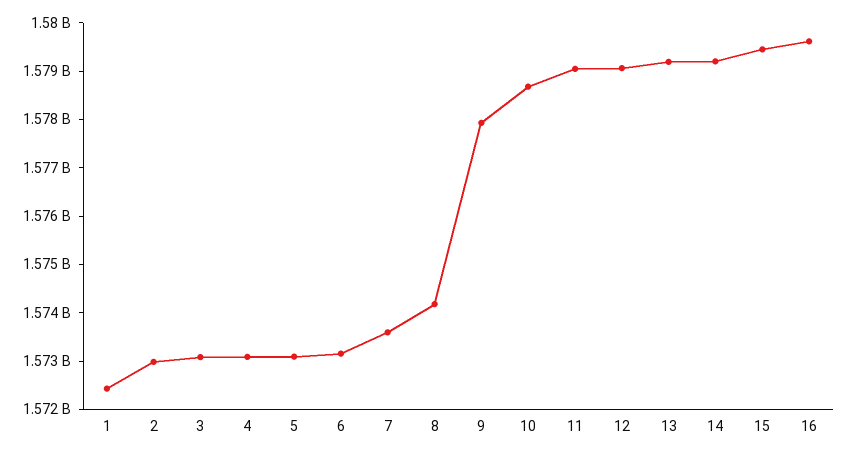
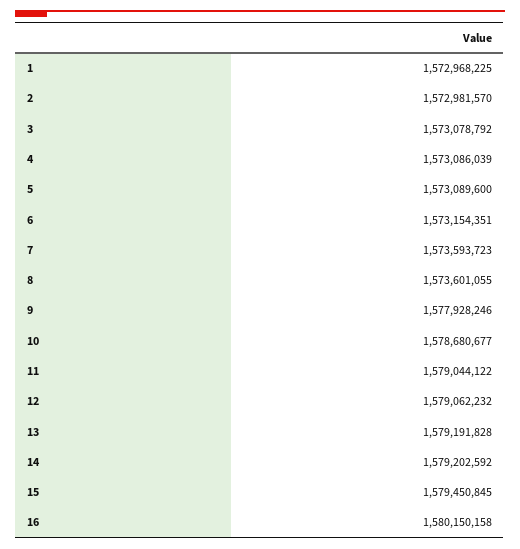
1: 1572400000 -> 1572968225
8: 1574200000 -> 1573601055
16: 1579600000 -> 1580150158

